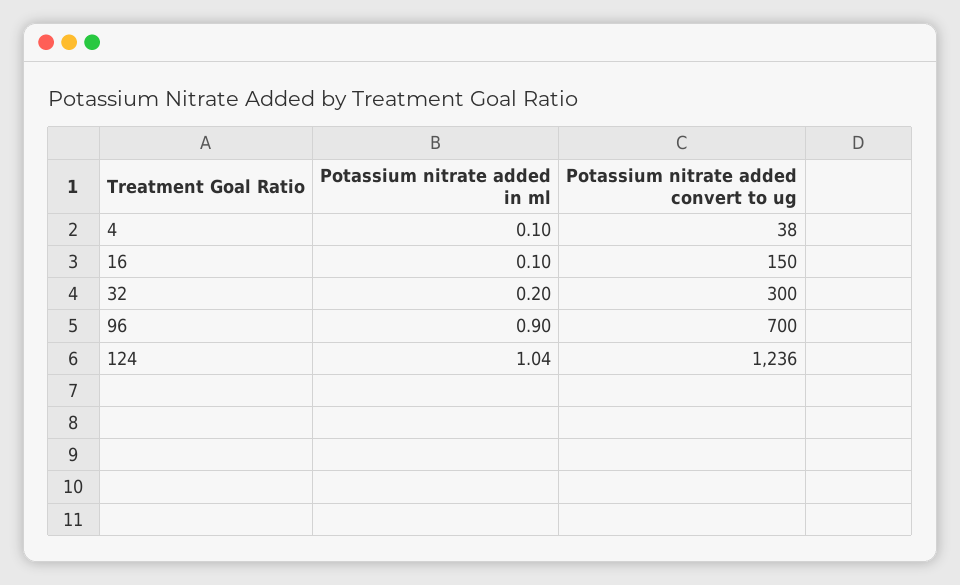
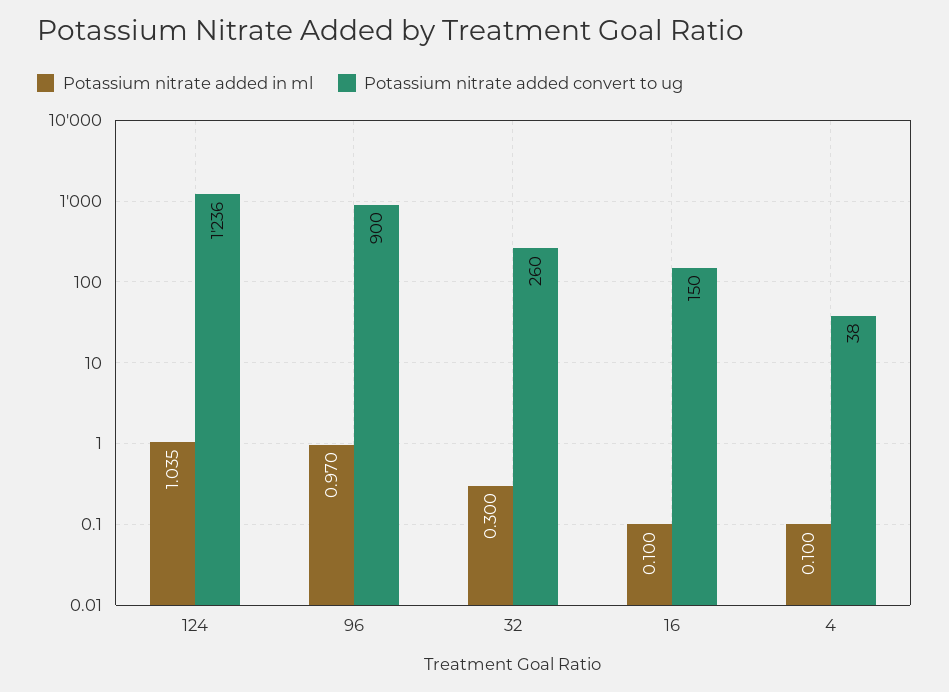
Potassium nitrate added in ml, 32: 0.2 -> 0.3
Potassium nitrate added convert to ug, 32: 300 -> 260
Potassium nitrate added in ml, 96: 0.9 -> 0.97
Potassium nitrate added convert to ug, 96: 700 -> 900

